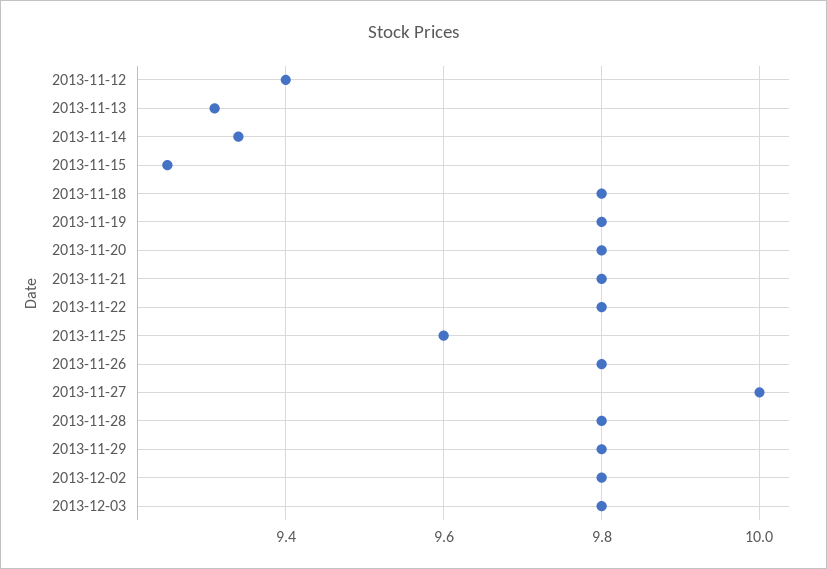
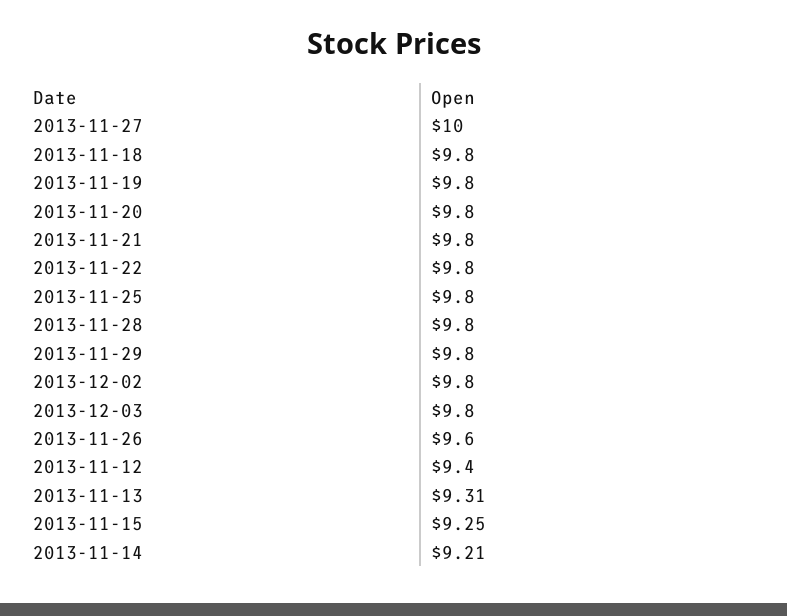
2013-11-14: 9.35 -> 9.21
2013-11-25: 9.6 -> 9.8
2013-11-26: 9.8 -> 9.6

